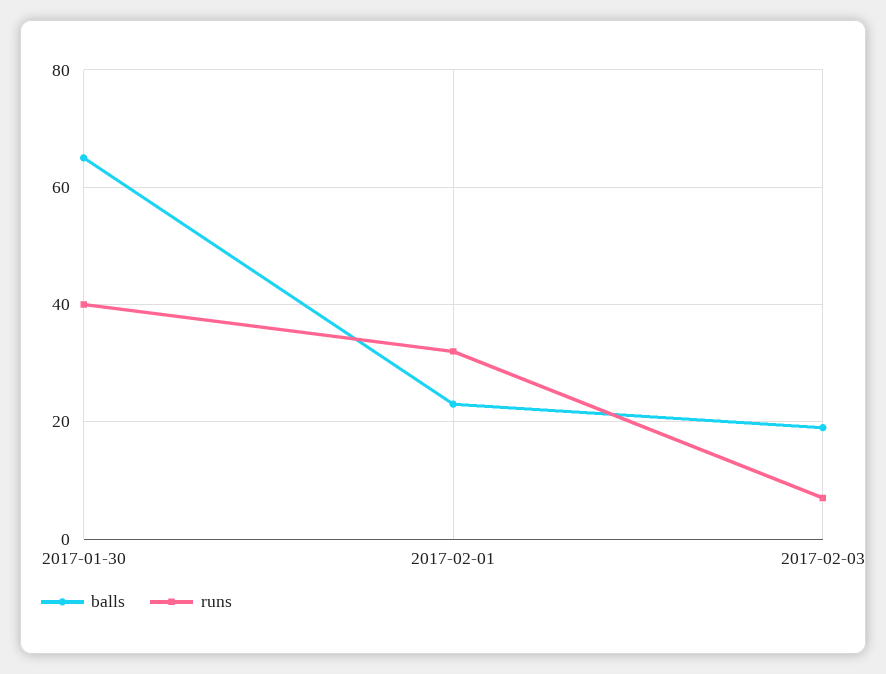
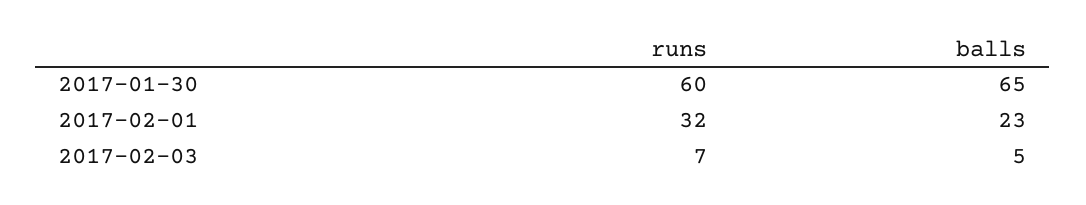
runs, 2017-01-30: 40 -> 60
balls, 2017-02-03: 20 -> 5

